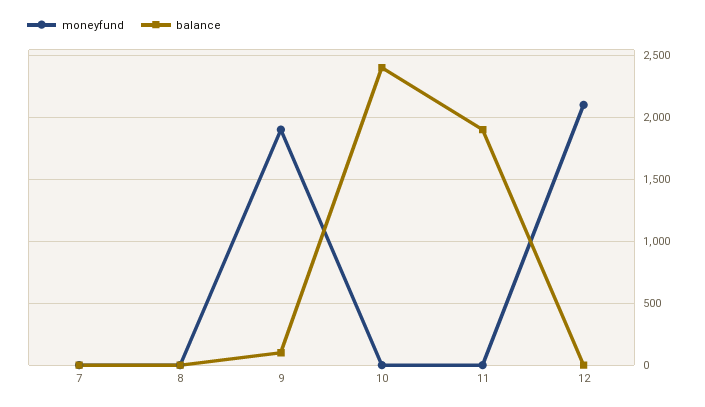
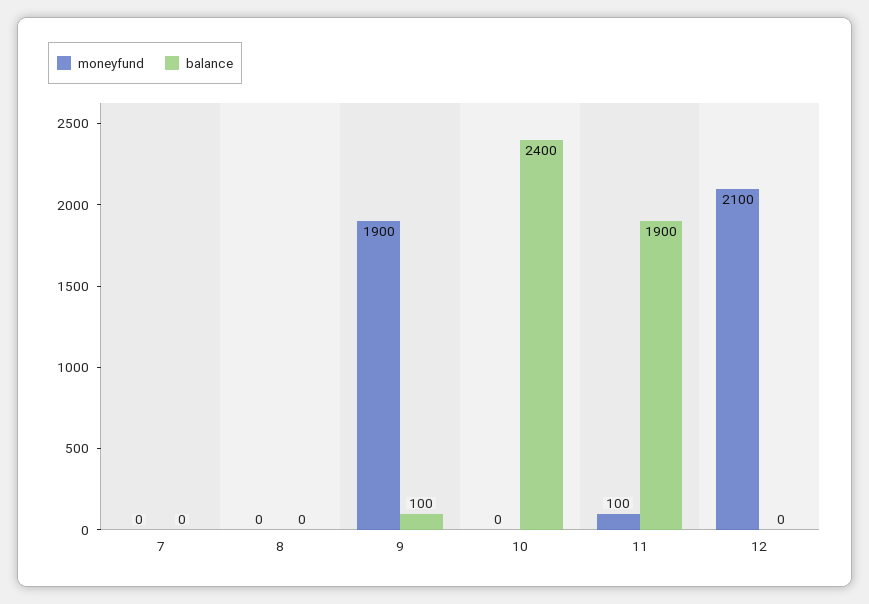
moneyfund, 11: 0 -> 100

